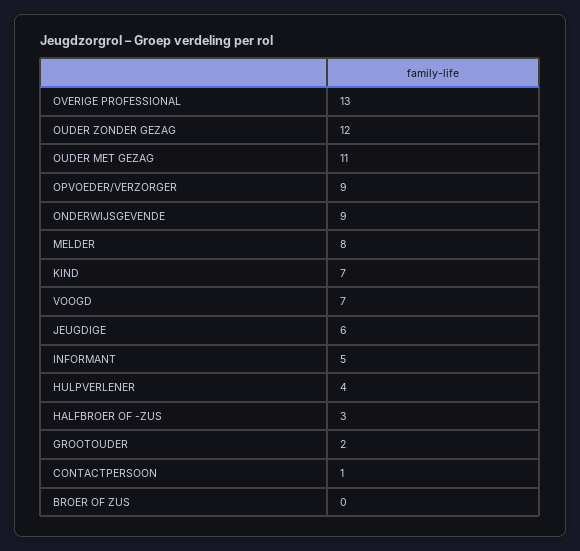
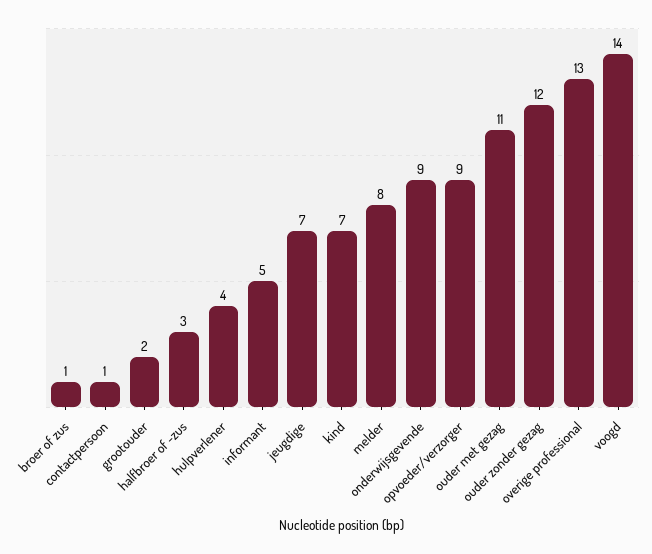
VOOGD: 7 -> 14
JEUGDIGE: 6 -> 7
BROER OF ZUS: 0 -> 1

